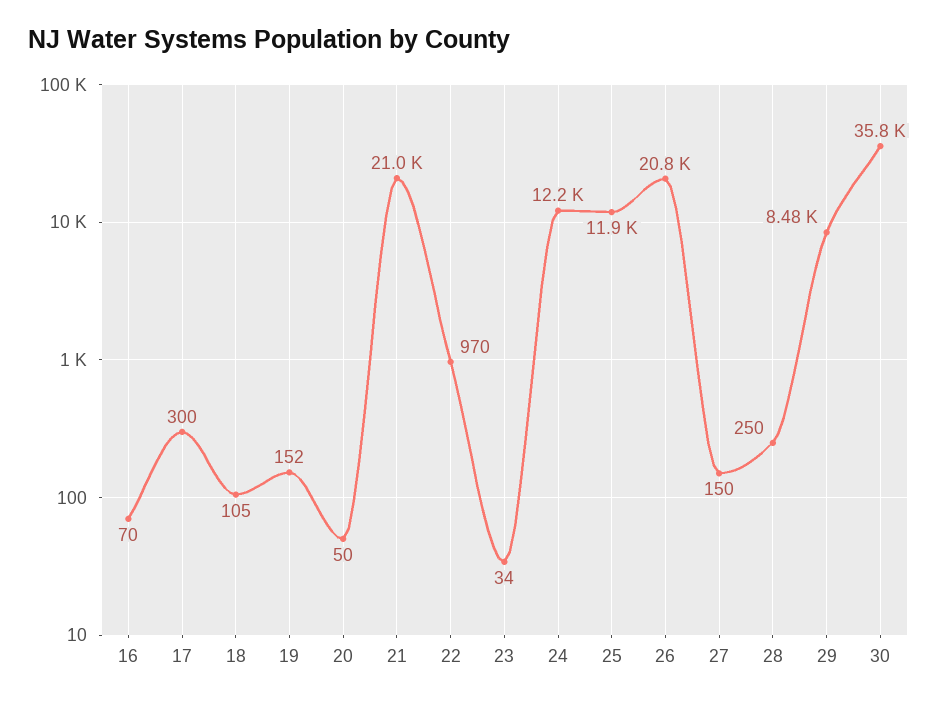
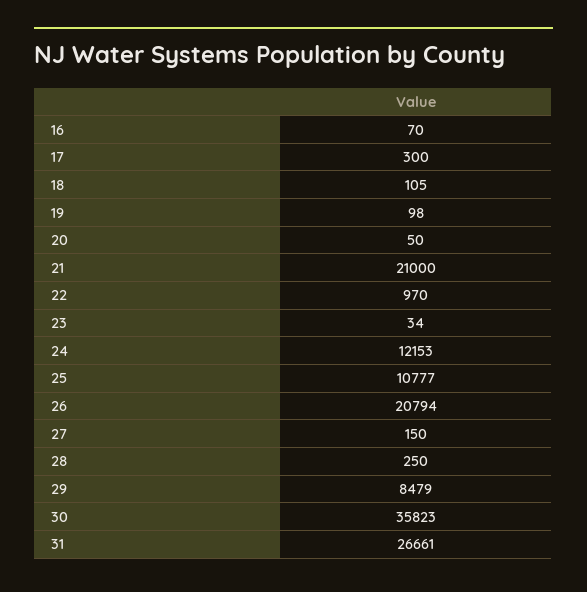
19: 152 -> 98
25: 11900 -> 10777
31: none -> 26661

